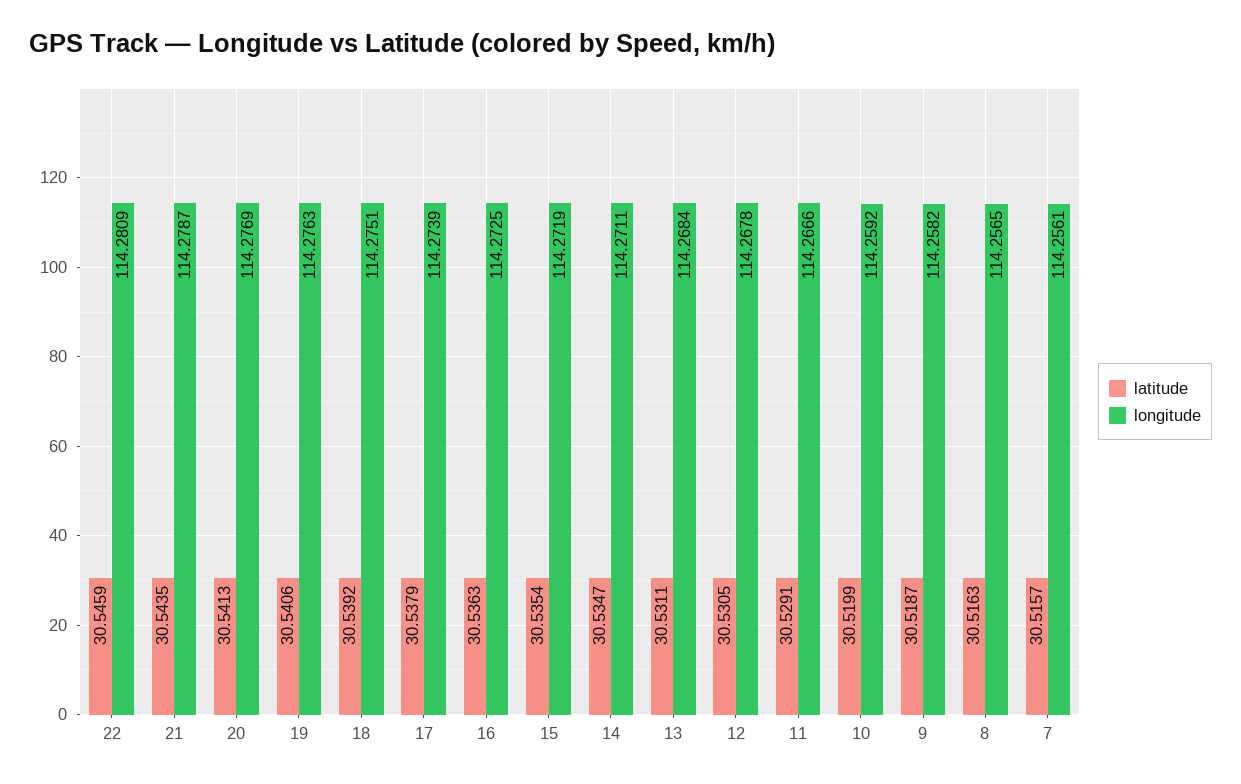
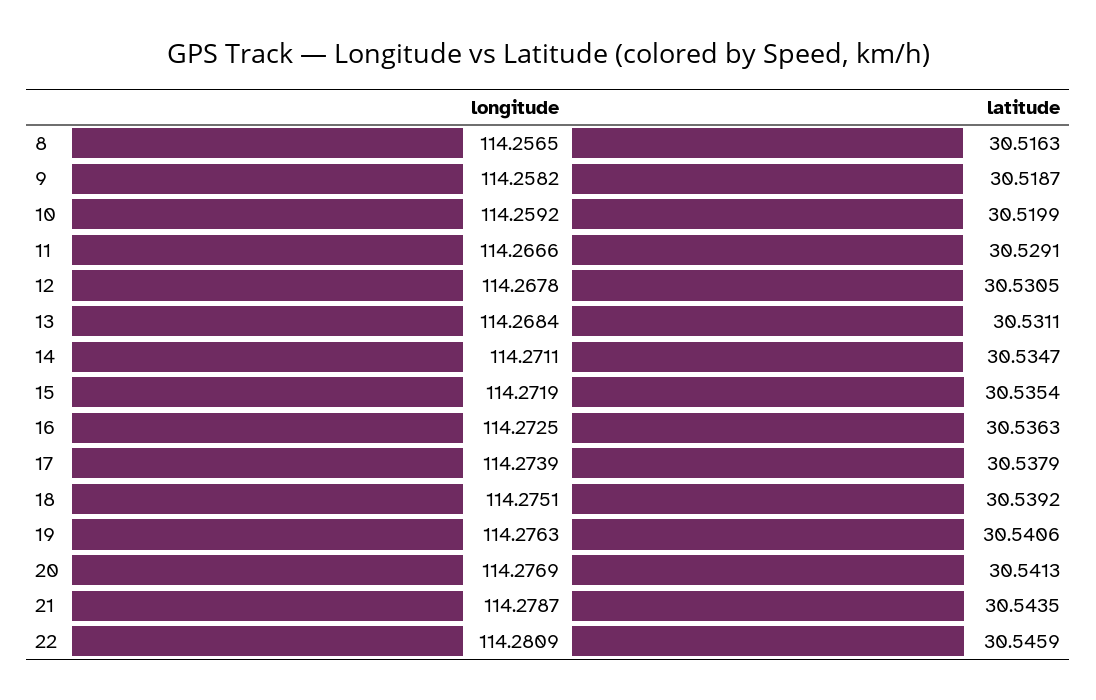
latitude, 7: 30.5157 -> none
longitude, 7: 114.2561 -> none

